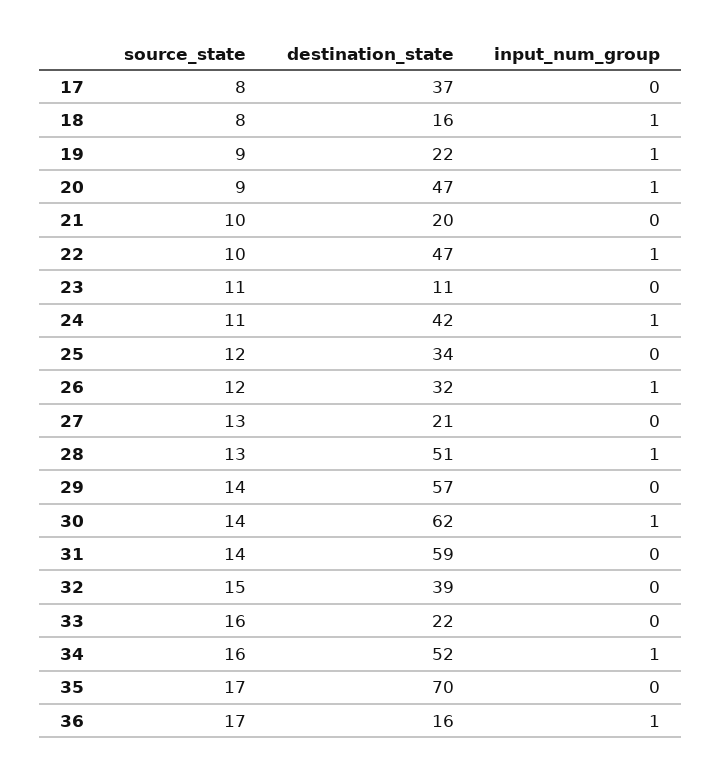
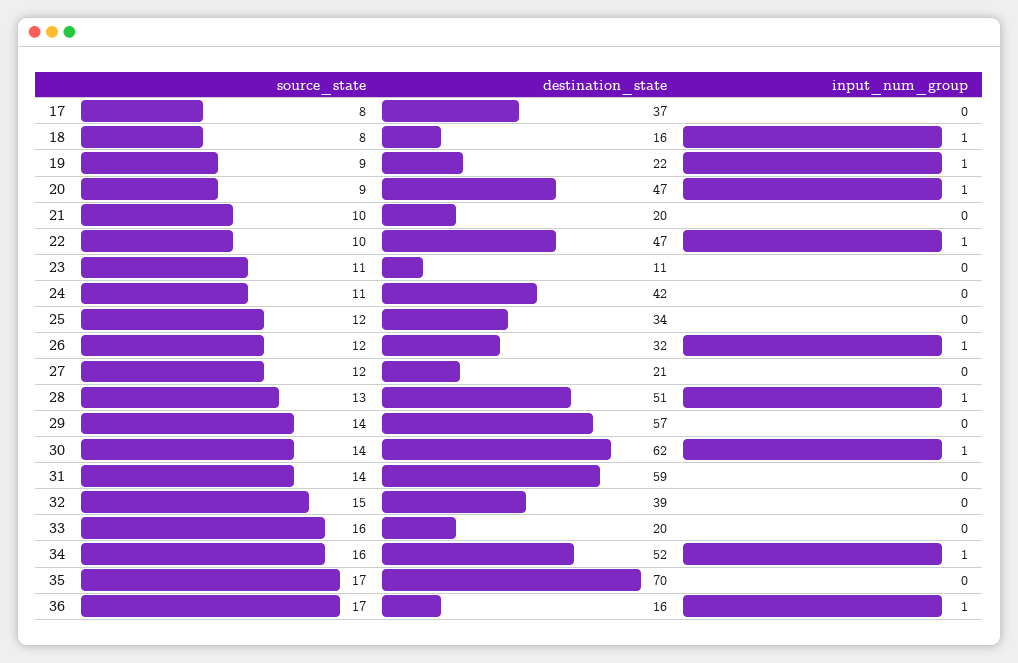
input_num_group, 24: 1 -> 0
source_state, 27: 13 -> 12
destination_state, 33: 22 -> 20

